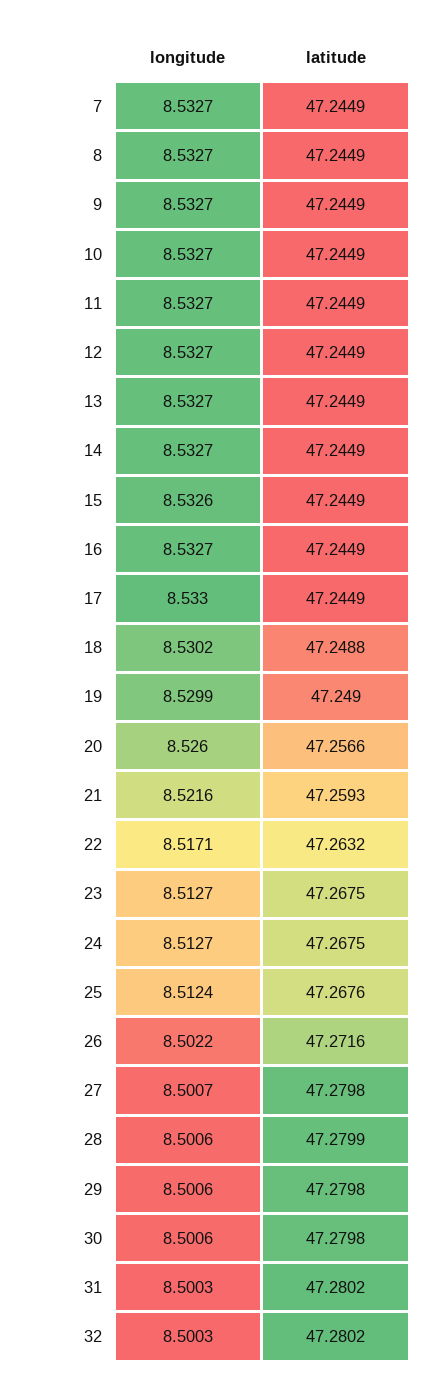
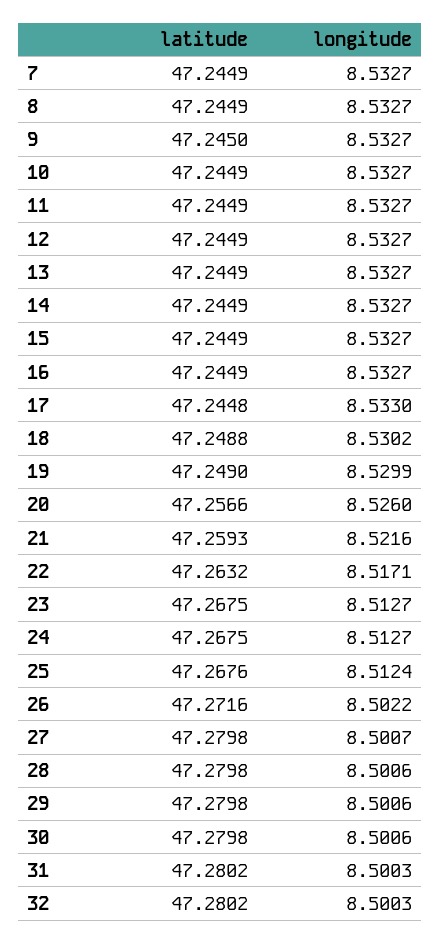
latitude, 9: 47.2449 -> 47.245
longitude, 15: 8.5326 -> 8.5327
latitude, 17: 47.2449 -> 47.2448
latitude, 28: 47.2799 -> 47.2798

